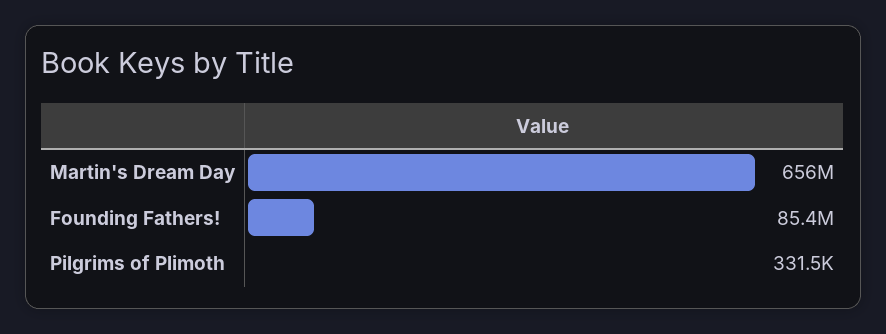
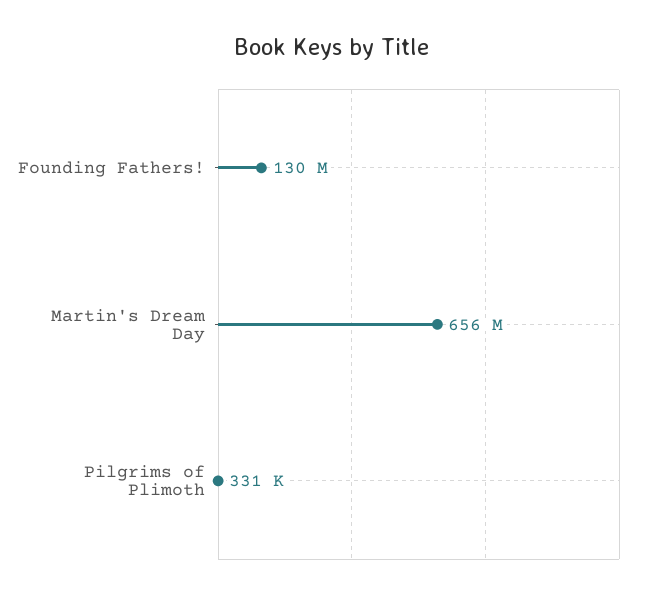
Founding Fathers!: 85400000 -> 130000000

